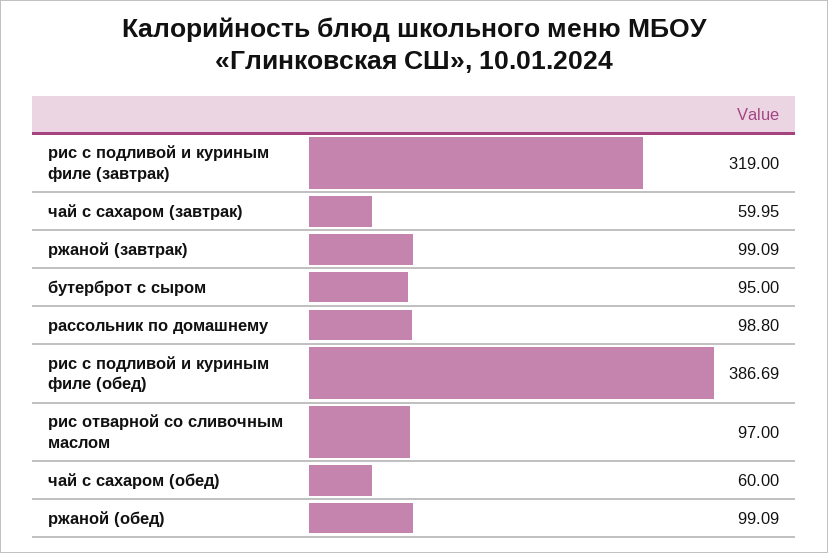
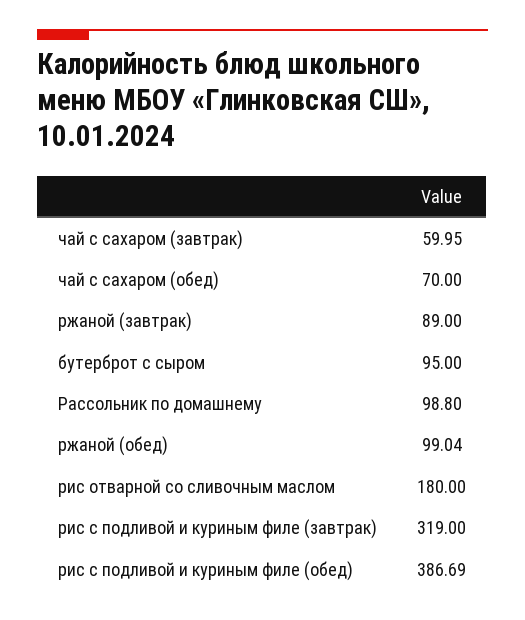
ржаной (завтрак): 99.09 -> 89
рис отварной со сливочным маслом: 97 -> 180
чай с сахаром (обед): 60 -> 70
ржаной (обед): 99.09 -> 99.04

